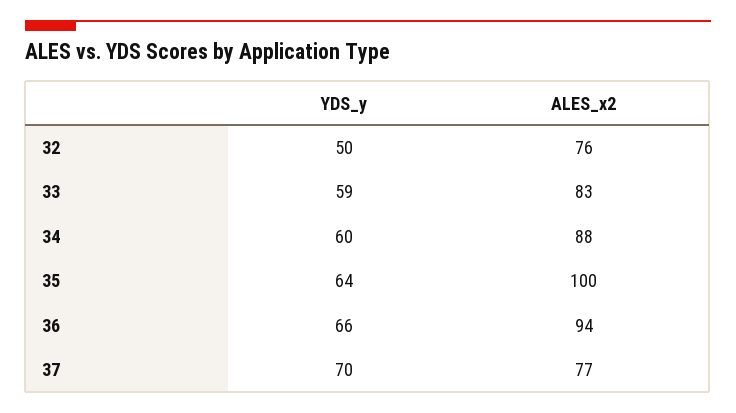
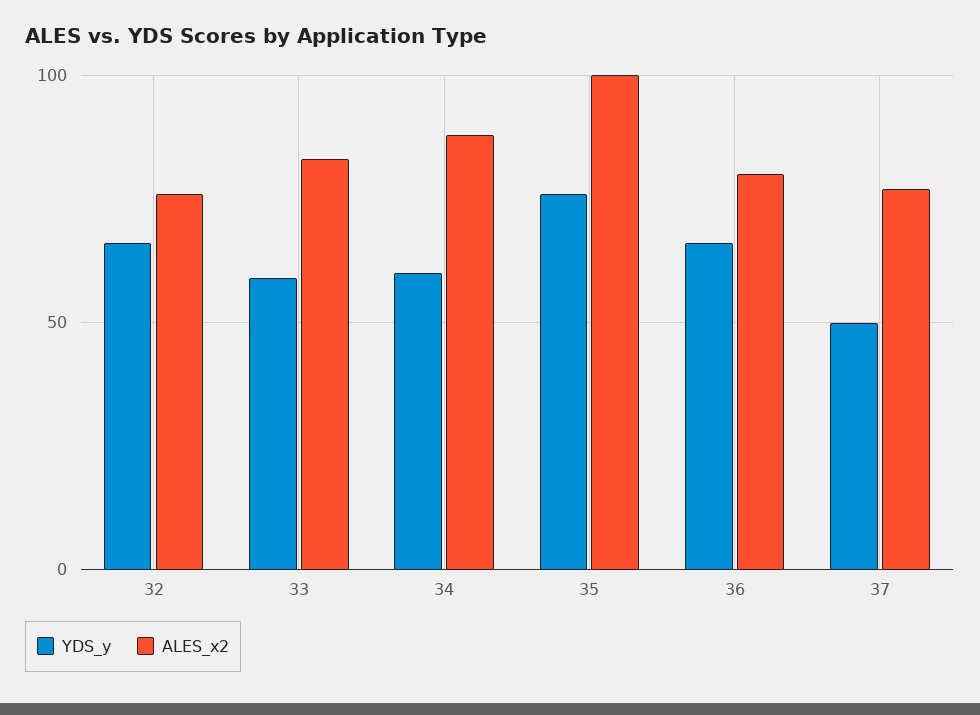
YDS_y, 32: 50 -> 65
YDS_y, 35: 64 -> 75
ALES_x2, 36: 94 -> 80
YDS_y, 37: 70 -> 50

